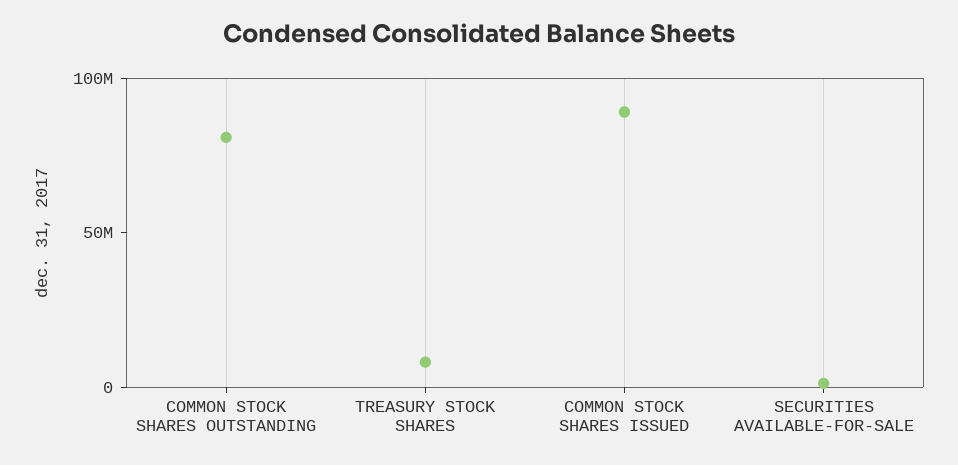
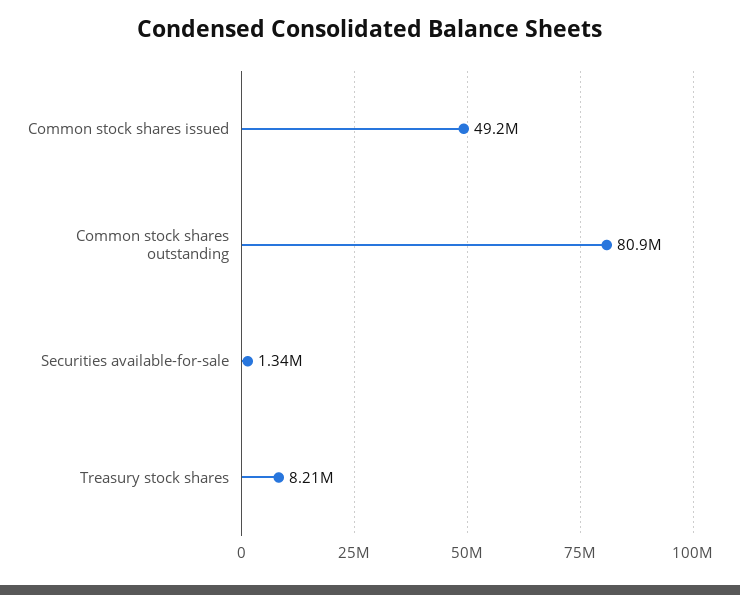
COMMON STOCK SHARES ISSUED: 90000000 -> 49200000

